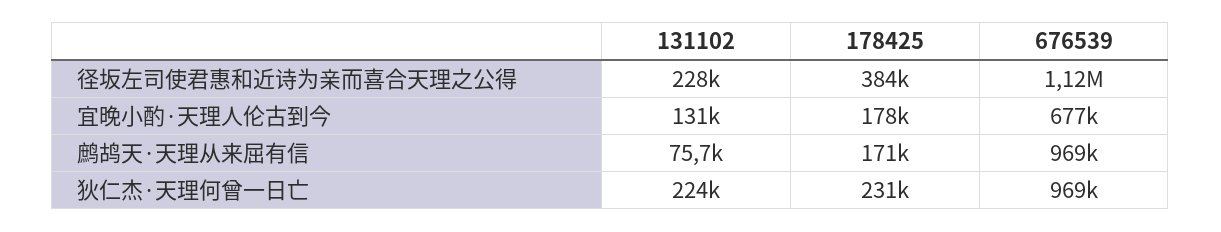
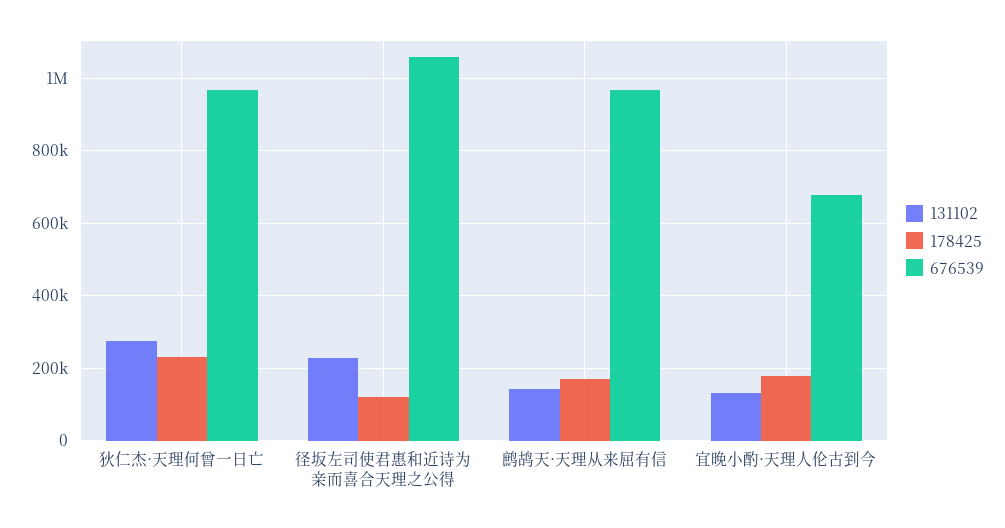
178425, 径坂左司使君惠和近诗为亲而喜合天理之公得: 384000 -> 120000
676539, 径坂左司使君惠和近诗为亲而喜合天理之公得: 1120000 -> 1060000
131102, 鹧鸪天·天理从来屈有信: 75700 -> 140000
131102, 狄仁杰·天理何曾一日亡: 224000 -> 280000

